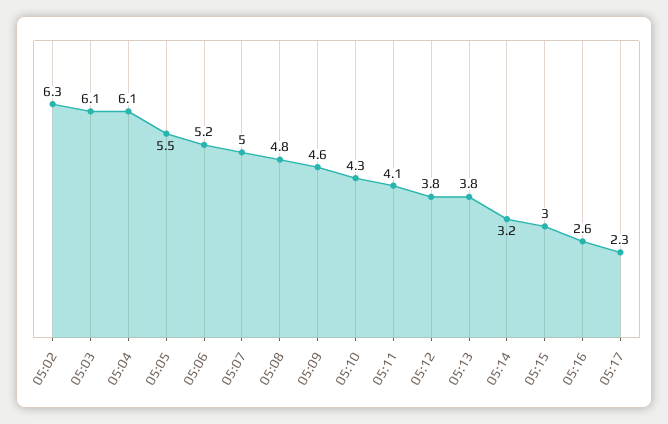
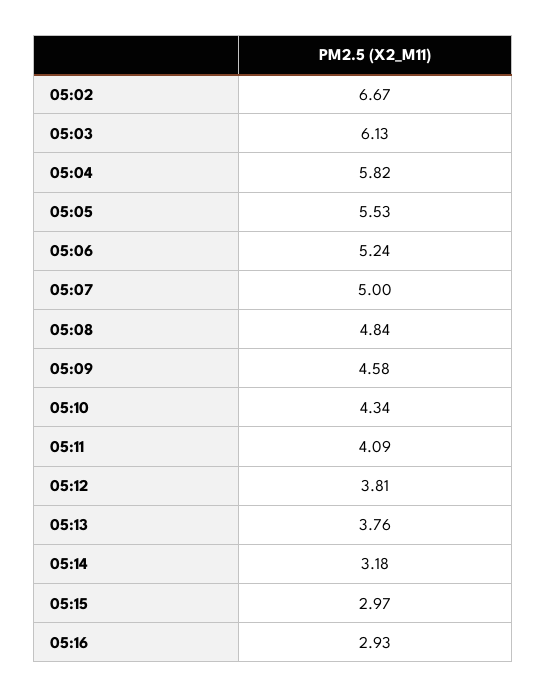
05:02: 6.3 -> 6.67
05:04: 6.1 -> 5.82
05:16: 2.6 -> 2.93
05:17: 2.3 -> none

